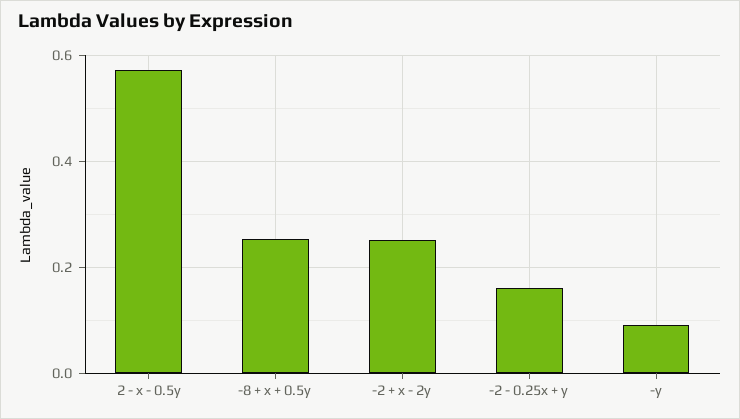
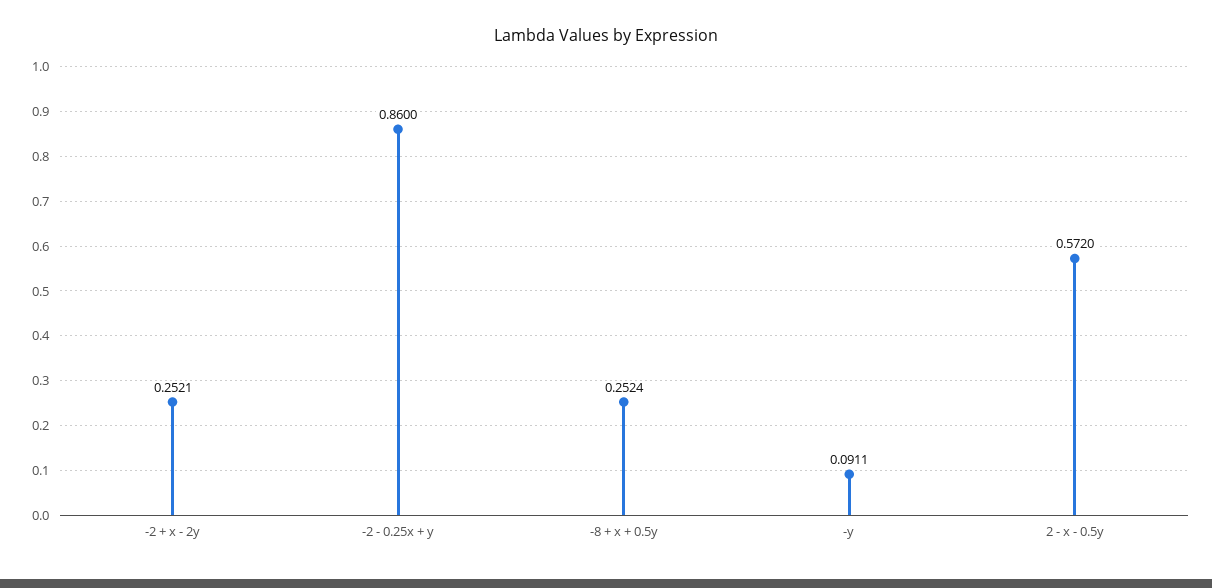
-2 - 0.25x + y: 0.16 -> 0.86

